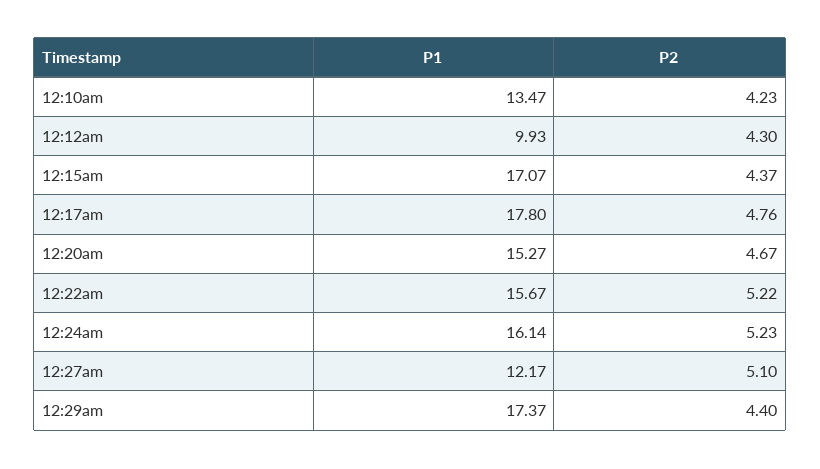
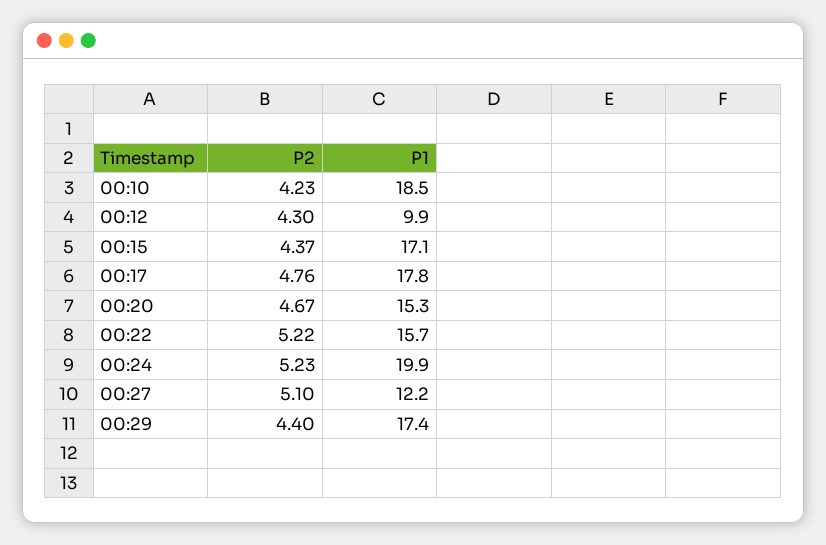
P1, 12:10am: 13.47 -> 18.5
P1, 12:24am: 16.14 -> 19.9

